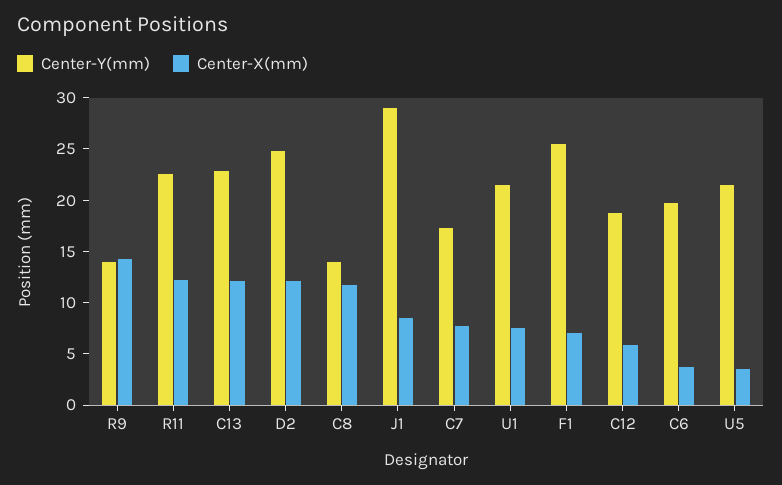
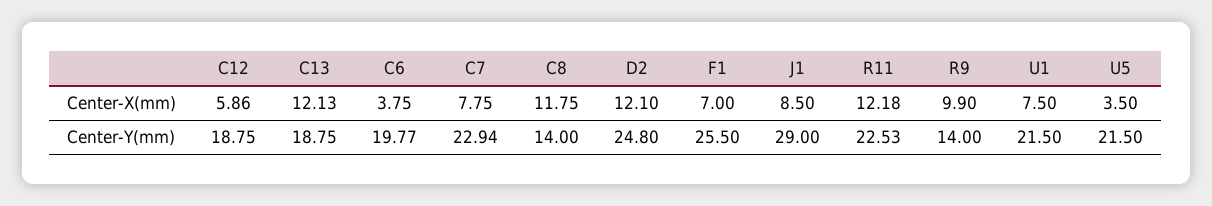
Center-X(mm), R9: 14 -> 9.9
Center-Y(mm), C13: 23 -> 18.75
Center-Y(mm), C7: 17 -> 22.94

